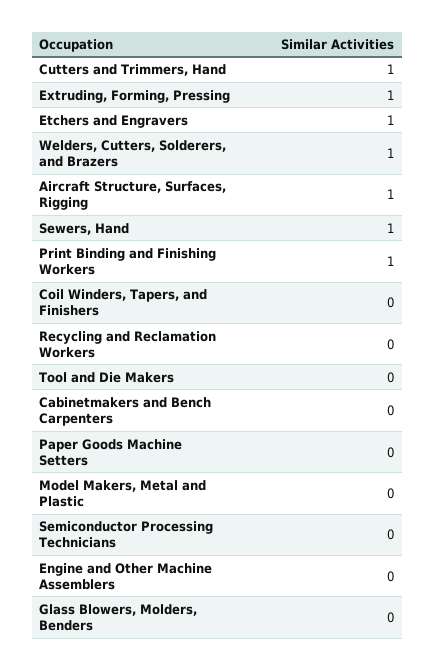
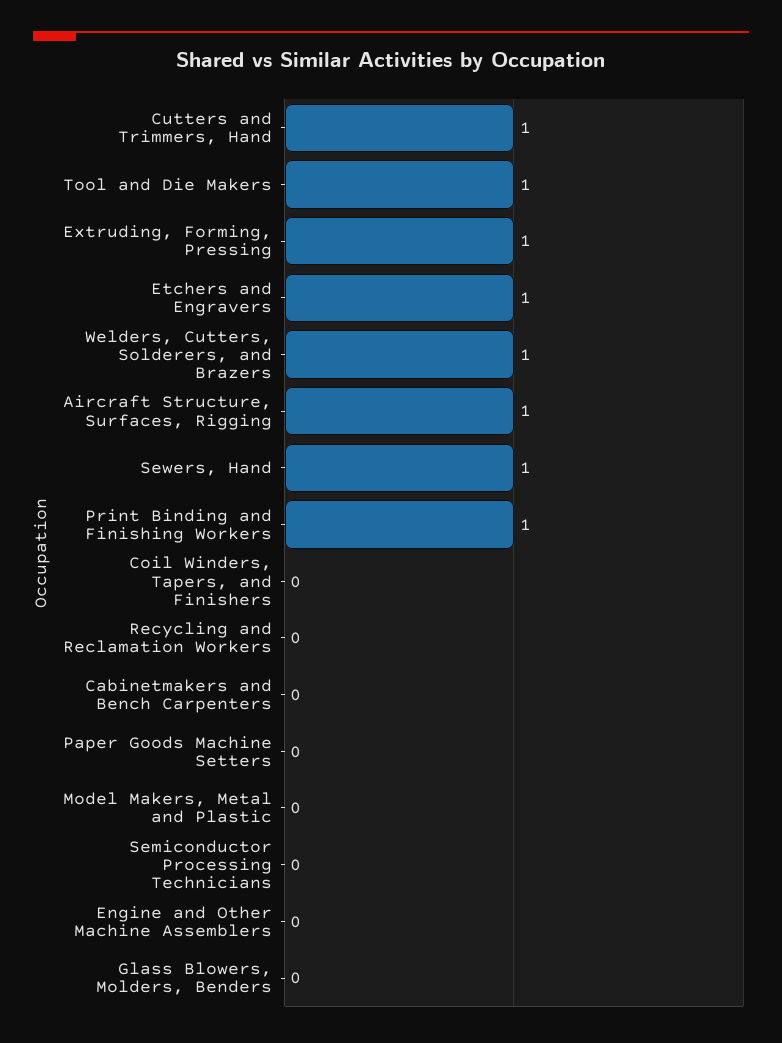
Tool and Die Makers: 0 -> 1

